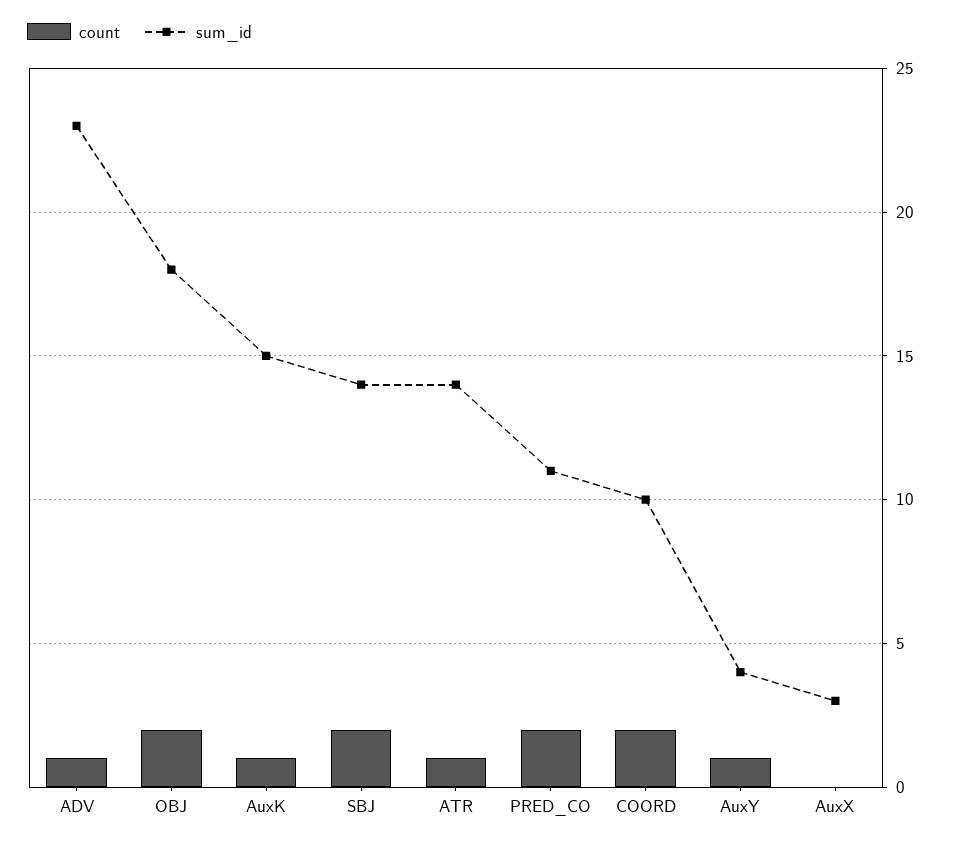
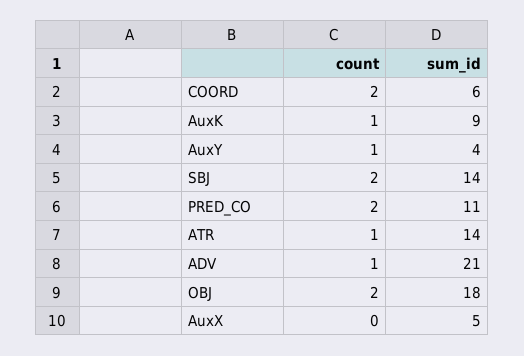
sum_id, ADV: 23 -> 21
sum_id, AuxK: 15 -> 9
sum_id, COORD: 10 -> 6
sum_id, AuxX: 3 -> 5

